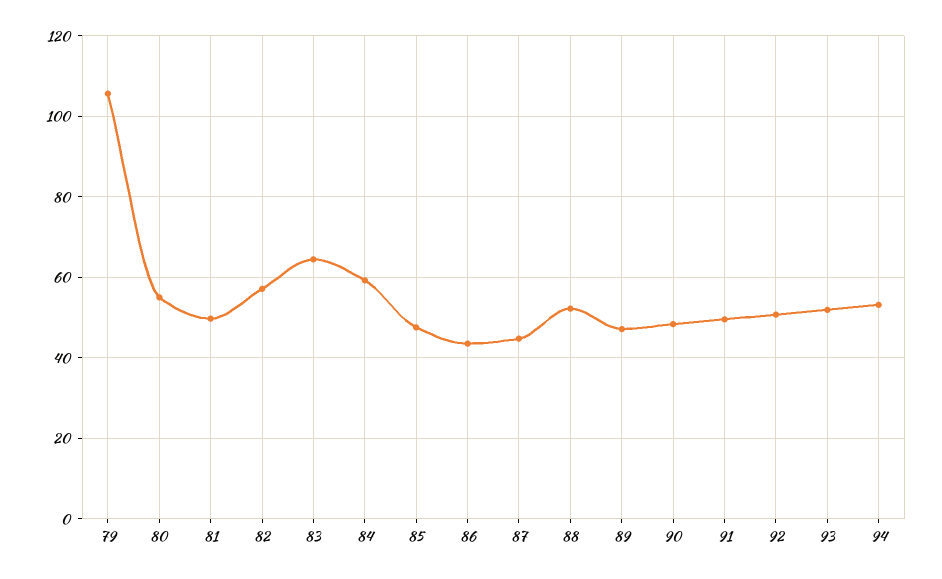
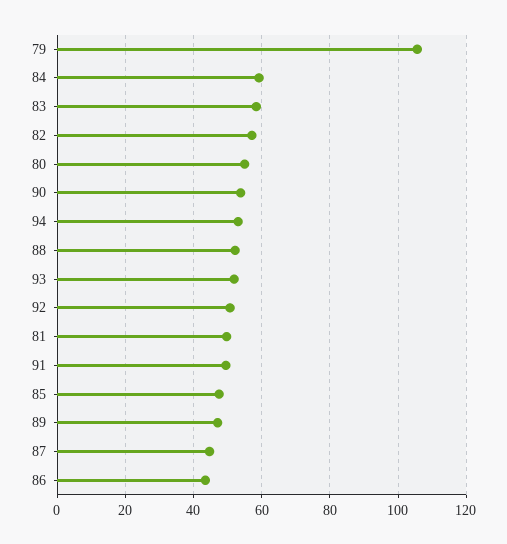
83: 64 -> 58
90: 48 -> 54

